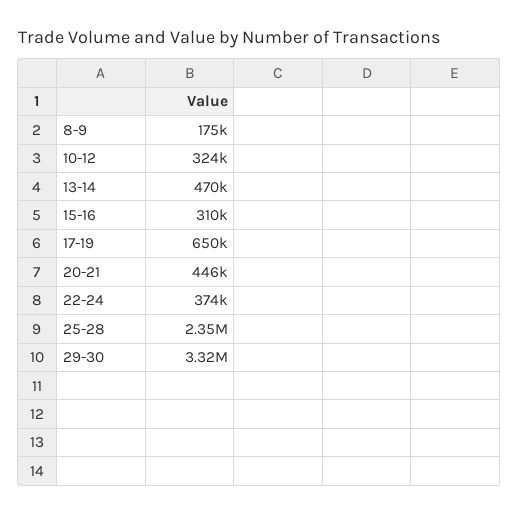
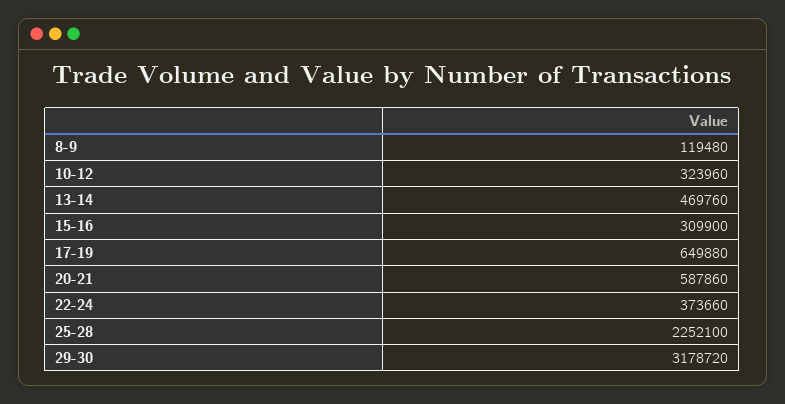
8-9: 175000 -> 119480
20-21: 446000 -> 587860
25-28: 2350000 -> 2252100
29-30: 3320000 -> 3178720

